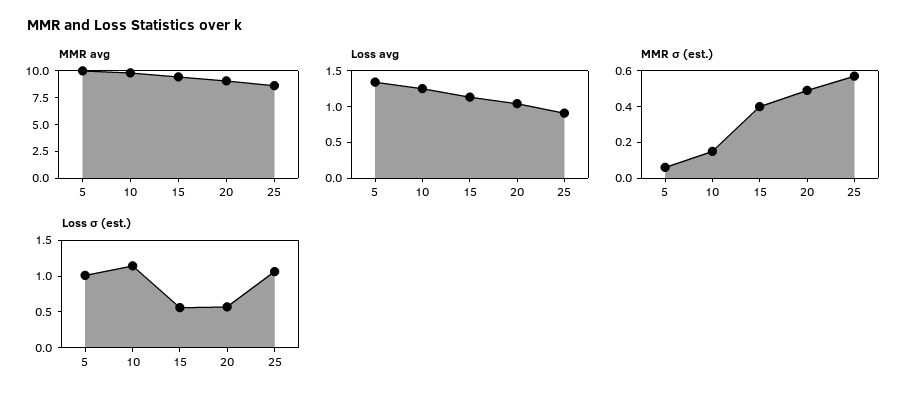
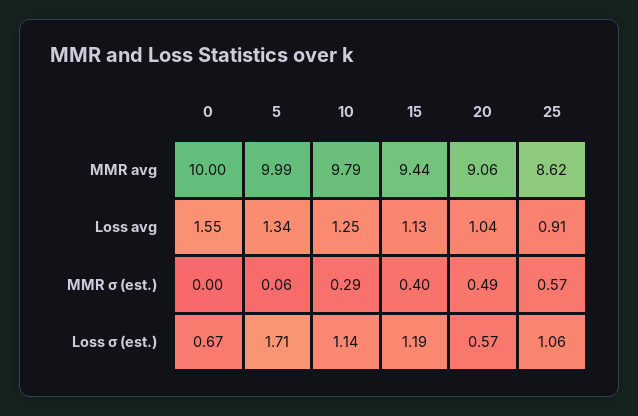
MMR σ (est.), 10: 0.15 -> 0.29
Loss σ (est.), 5: 1 -> 1.71
Loss σ (est.), 15: 0.5 -> 1.19
MMR avg, 0: none -> 10
Loss avg, 0: none -> 1.55
MMR σ (est.), 0: none -> 0
Loss σ (est.), 0: none -> 0.67

